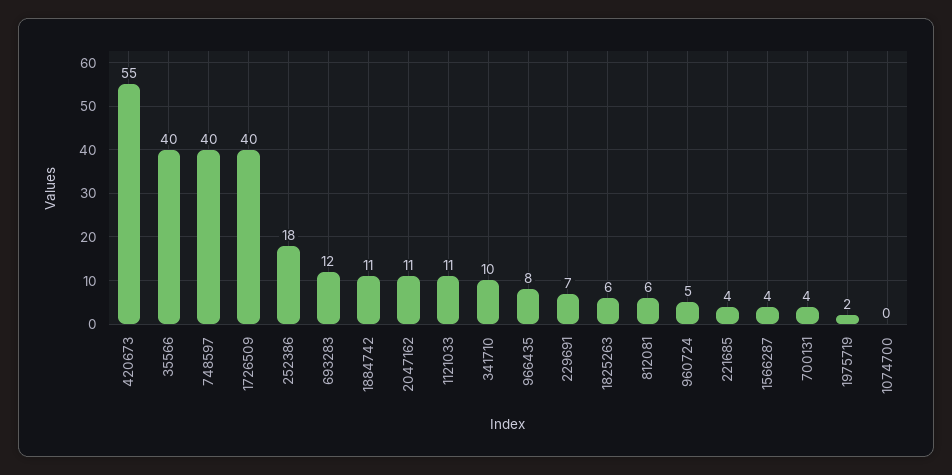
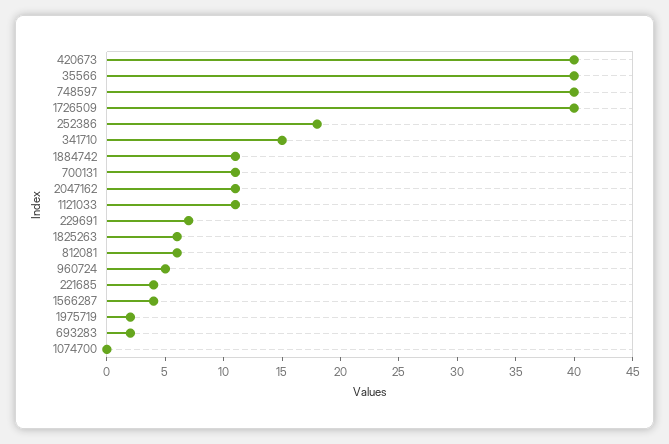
420673: 55 -> 40
693283: 12 -> 2
341710: 10 -> 15
966435: 8 -> none
700131: 4 -> 11

